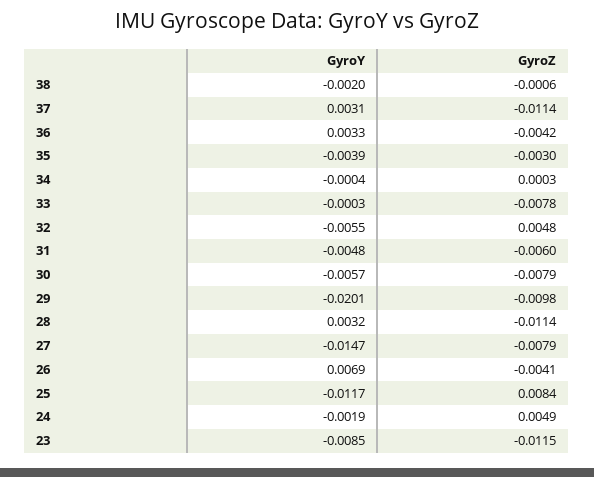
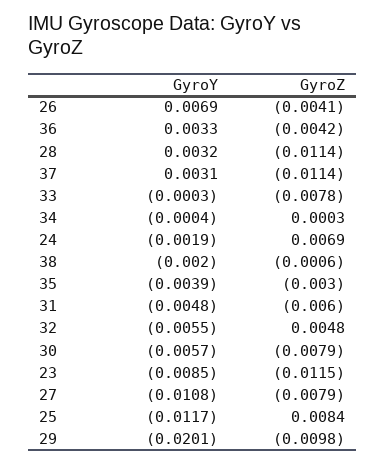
GyroY, 27: -0.0147 -> -0.0108
GyroZ, 24: 0.0049 -> 0.0069

